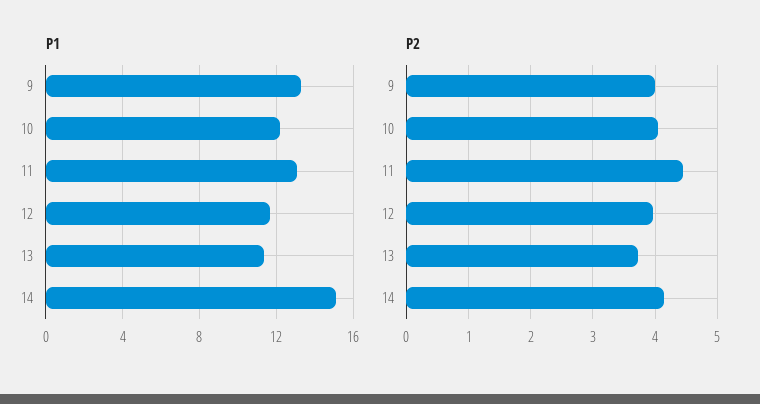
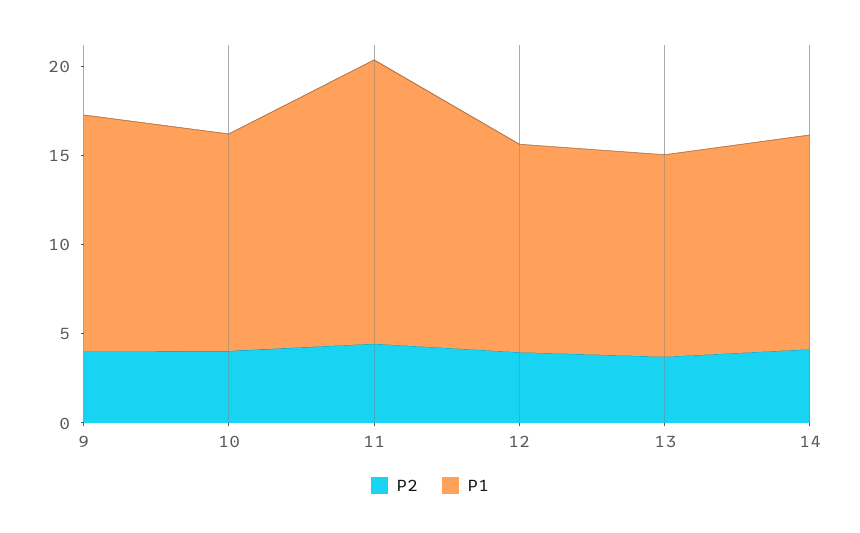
P1, 11: 13 -> 16
P1, 14: 15 -> 12

